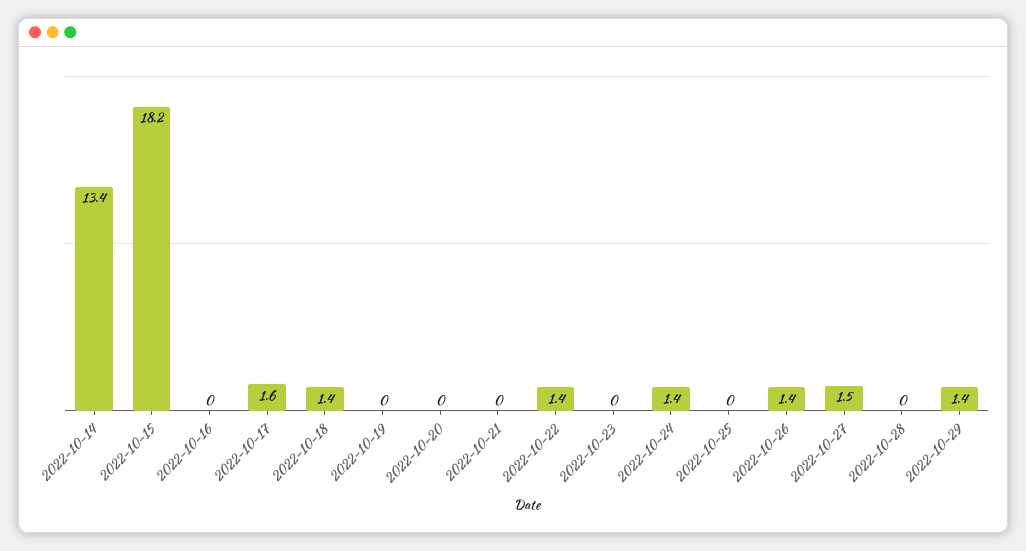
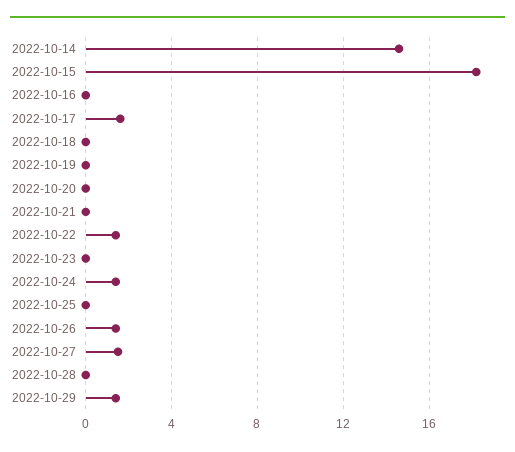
2022-10-14: 13.4 -> 14.5
2022-10-18: 1.4 -> 0

